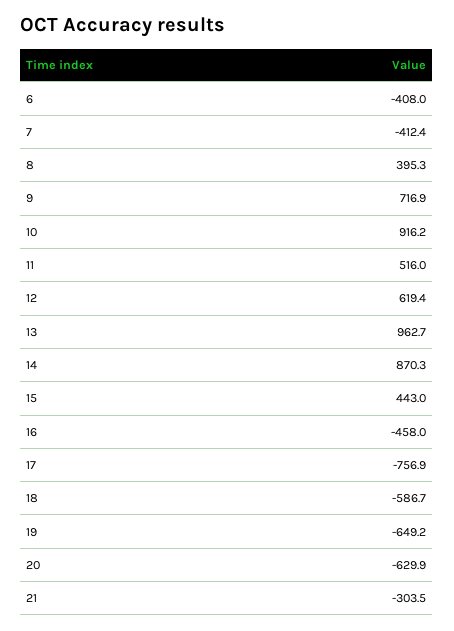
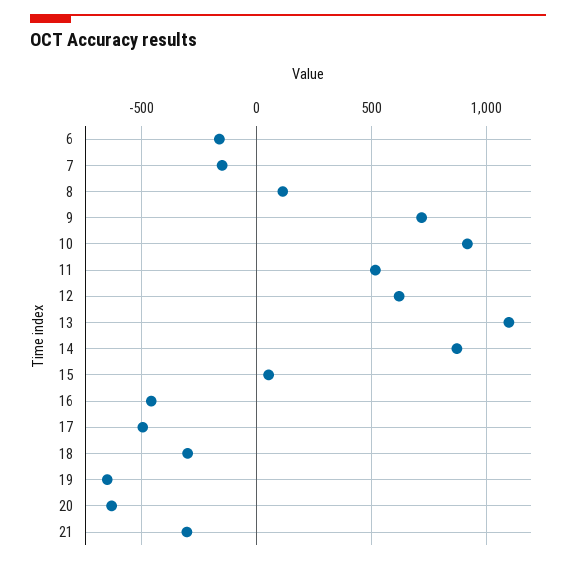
6: -408 -> -150
7: -412.4 -> -150
8: 395.3 -> 100
13: 962.7 -> 1100
15: 443 -> 50
17: -756.9 -> -500
18: -586.7 -> -300

